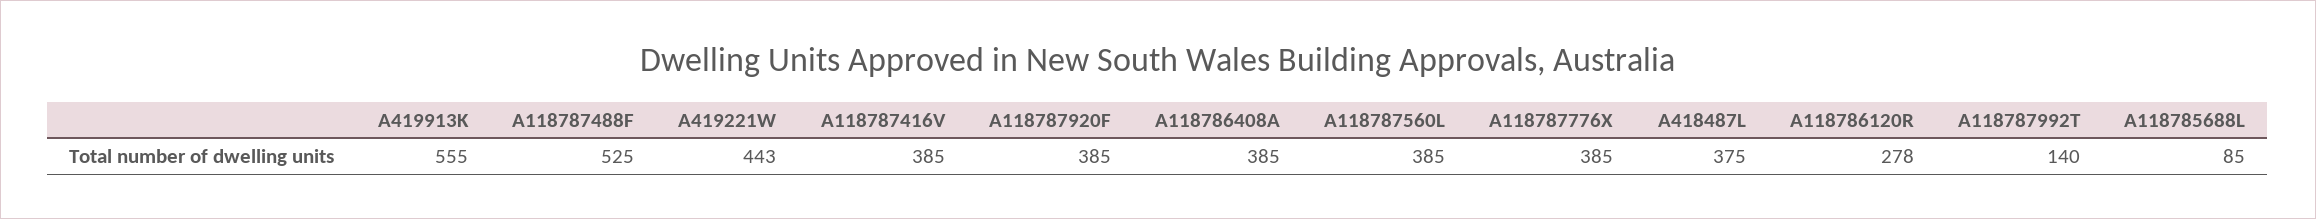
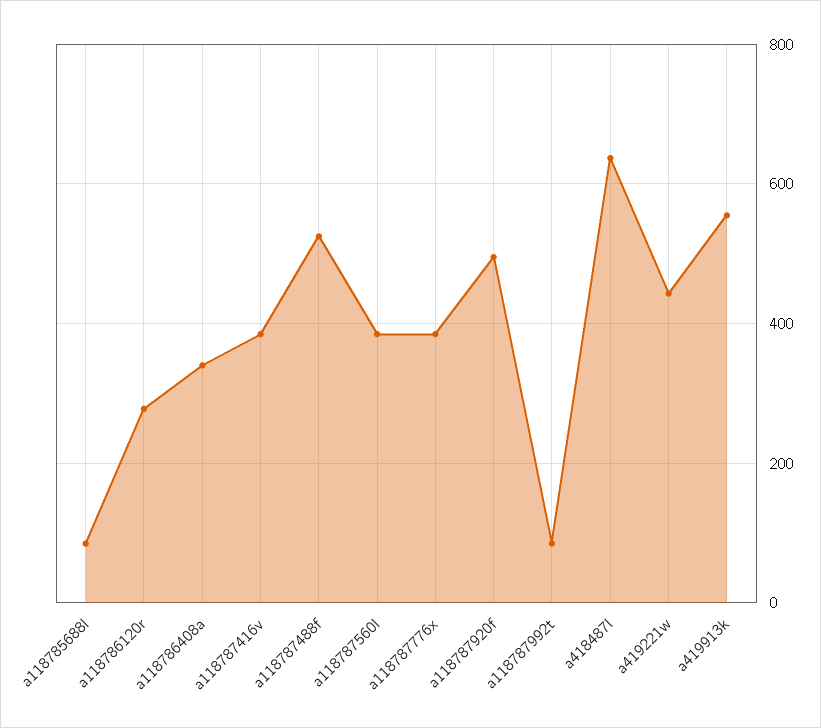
A118787920F: 385 -> 500
A118786408A: 385 -> 340
A418487L: 375 -> 640
A118787992T: 140 -> 80

